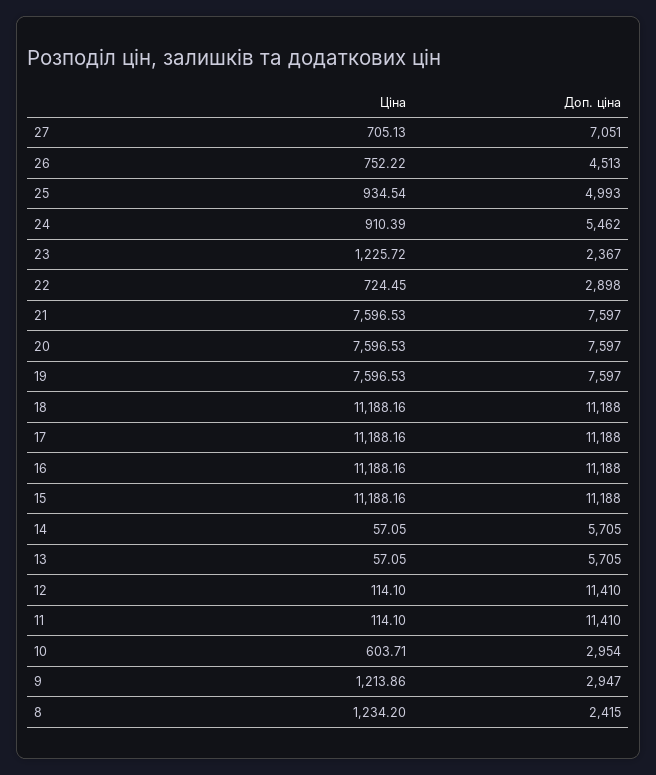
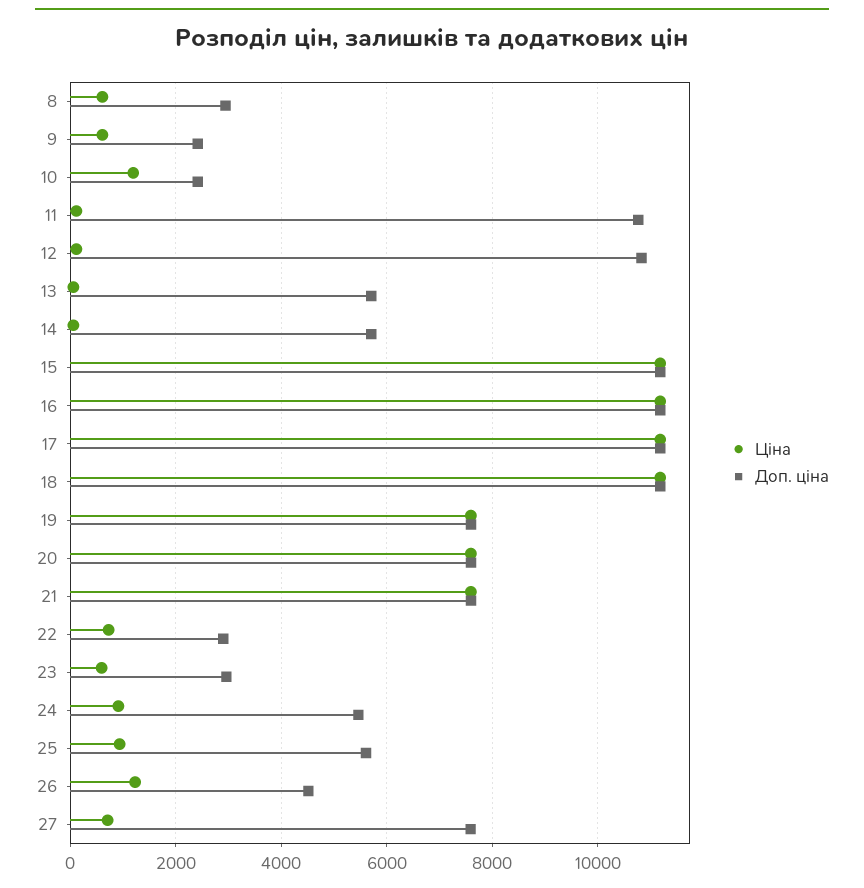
Доп. ціна, 27: 7051 -> 7600
Ціна, 26: 752.22 -> 1200
Доп. ціна, 25: 4993 -> 5600
Ціна, 23: 1225.72 -> 600
Доп. ціна, 23: 2367 -> 3000
Доп. ціна, 12: 11410 -> 10800
Доп. ціна, 11: 11410 -> 10800
Ціна, 10: 603.71 -> 1200
Доп. ціна, 10: 2954 -> 2400
Ціна, 9: 1213.86 -> 600
Доп. ціна, 9: 2947 -> 2400
Ціна, 8: 1234.2 -> 600
Доп. ціна, 8: 2415 -> 3000

